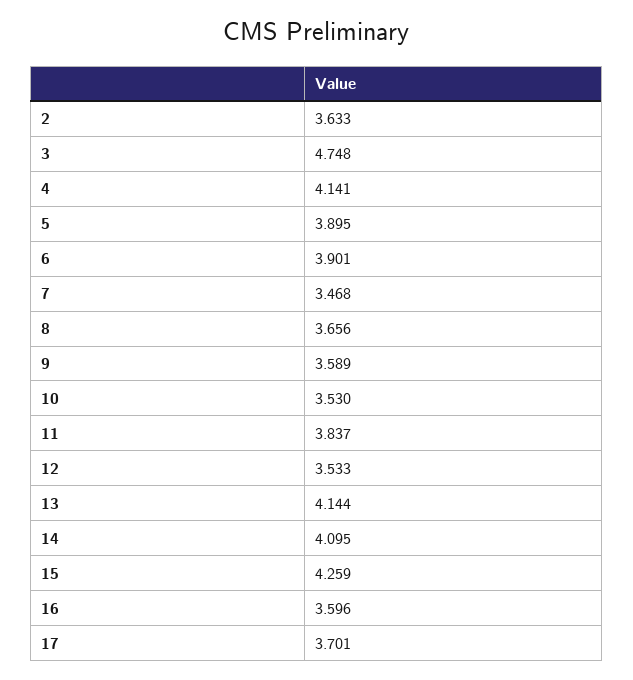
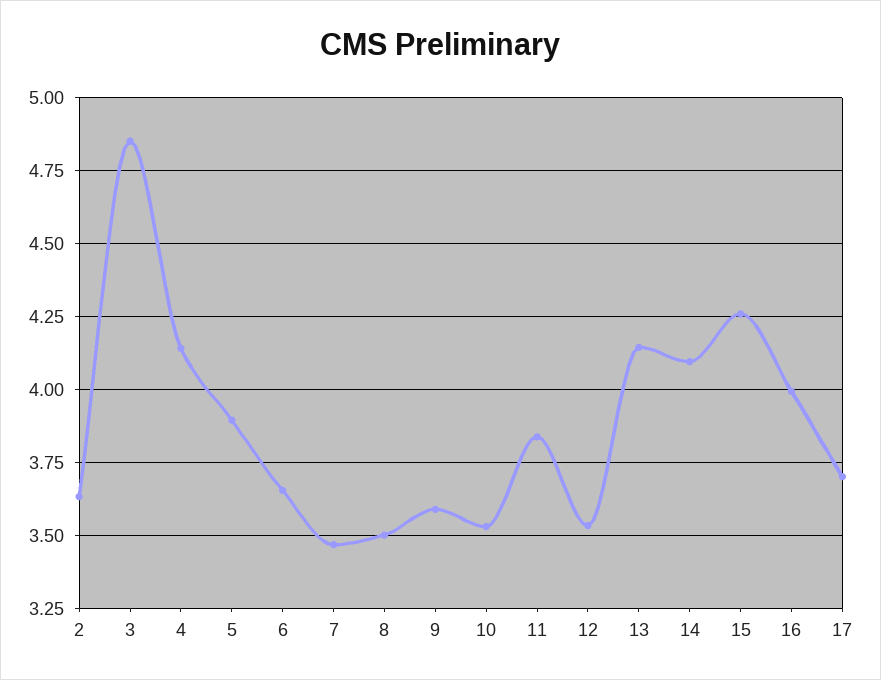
3: 4.748 -> 4.85
6: 3.901 -> 3.65
8: 3.656 -> 3.5
16: 3.596 -> 4

